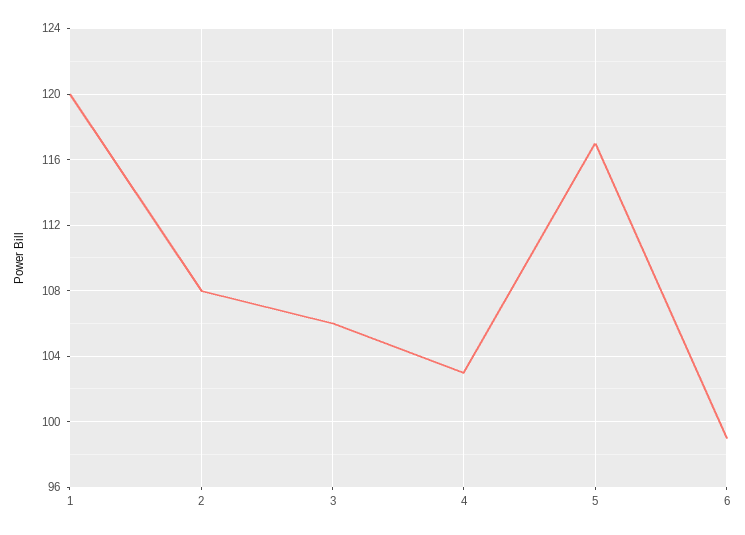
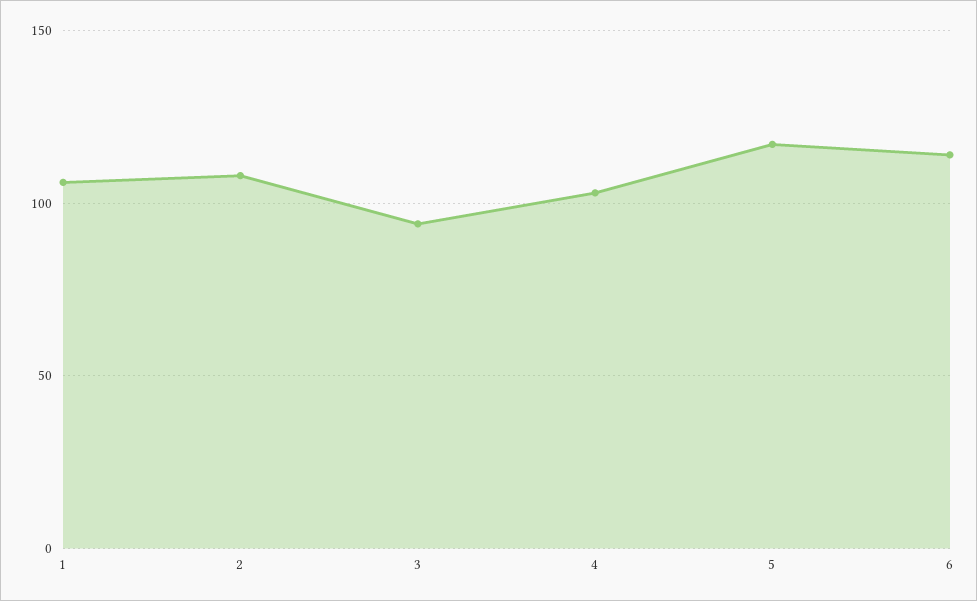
1: 120 -> 105
3: 106 -> 95
6: 99 -> 115

